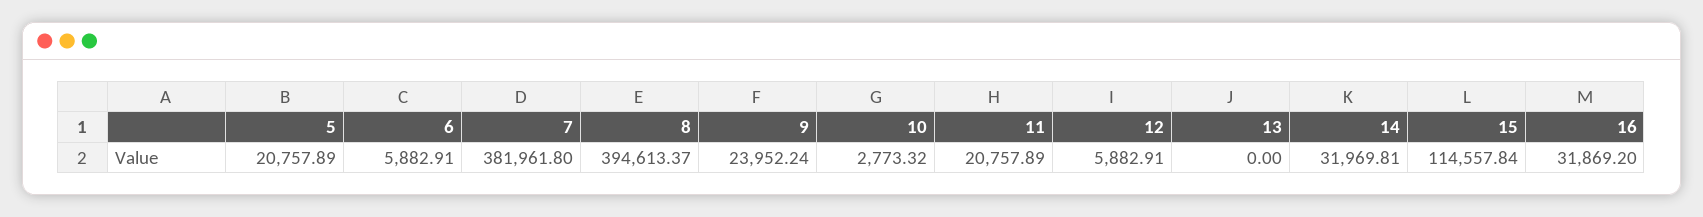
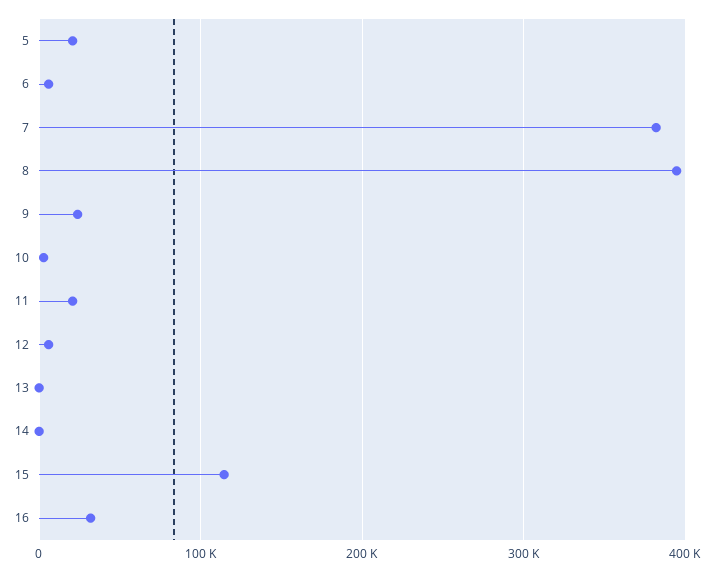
14: 31969.81 -> 0

